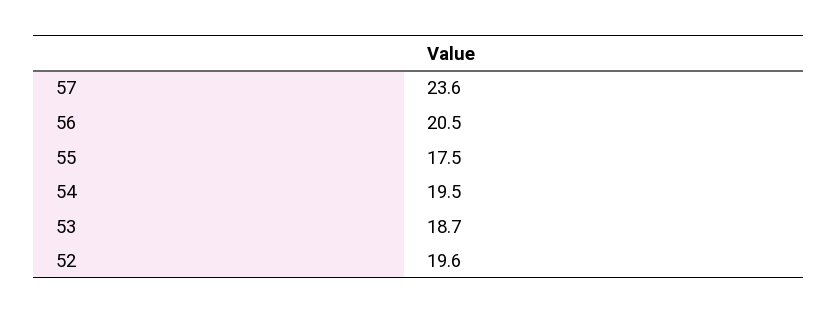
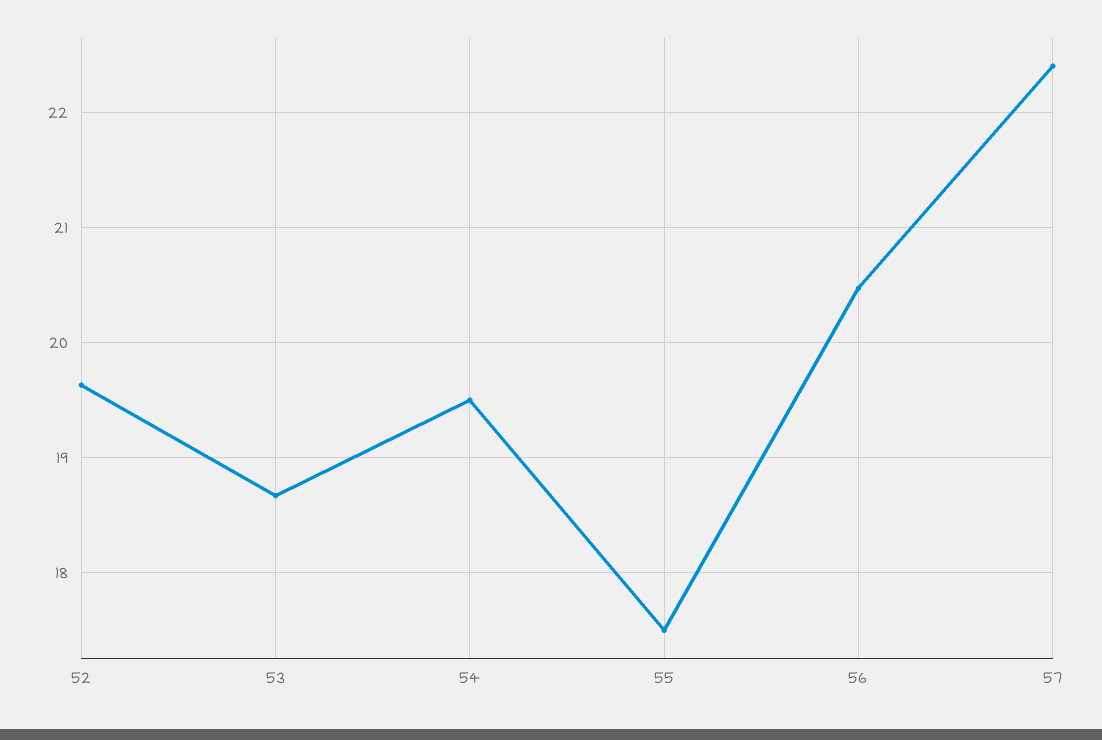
57: 23.6 -> 22.4

